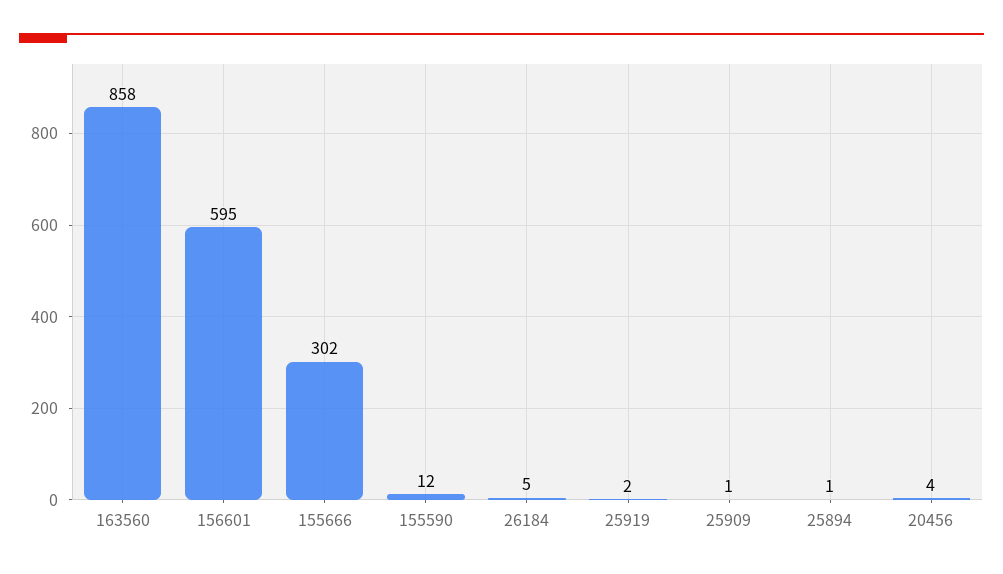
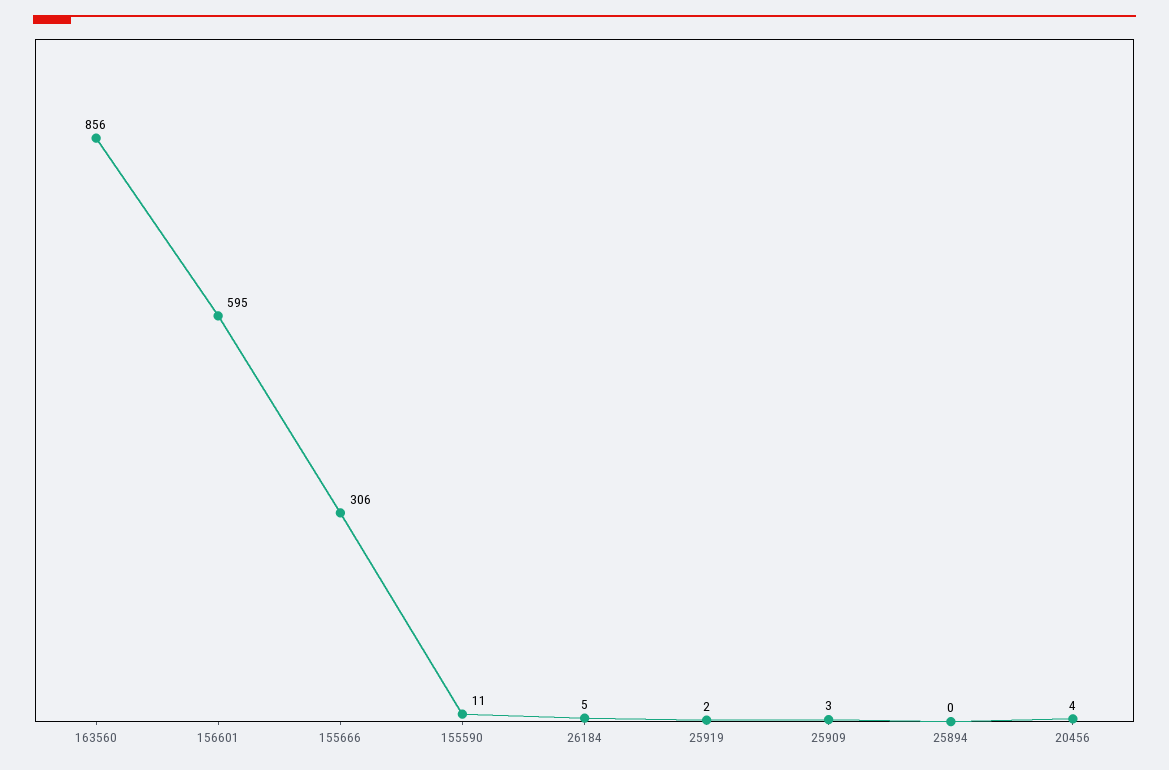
163560: 858 -> 856
155666: 302 -> 306
155590: 12 -> 11
25909: 1 -> 3
25894: 1 -> 0

